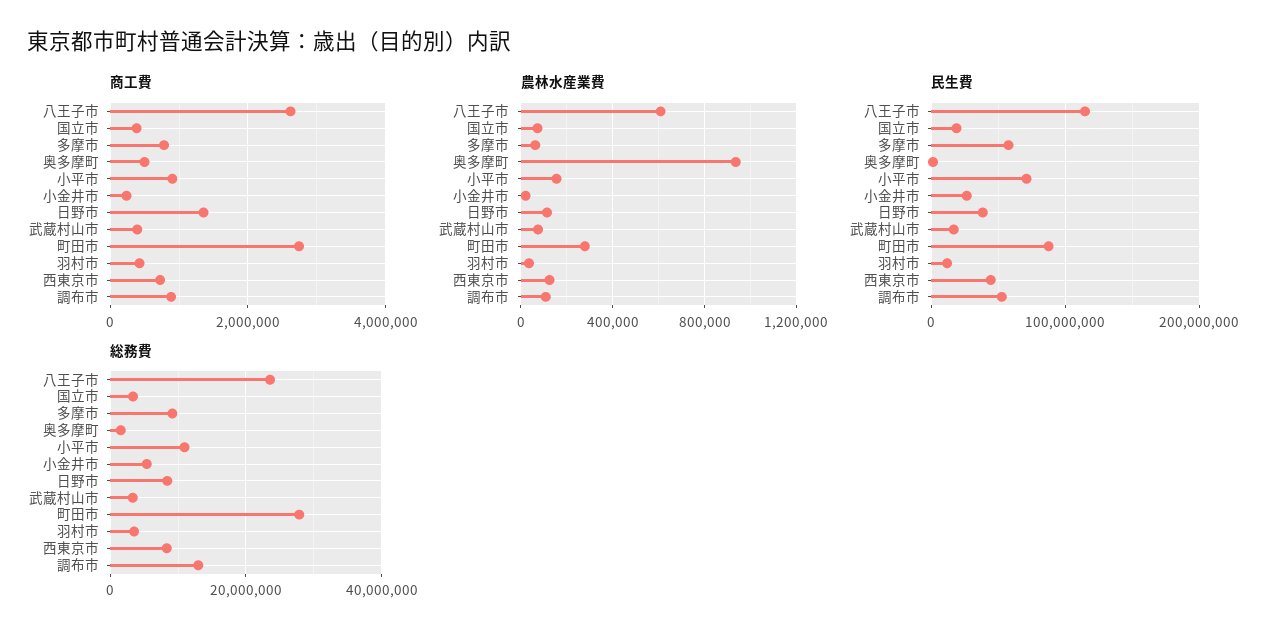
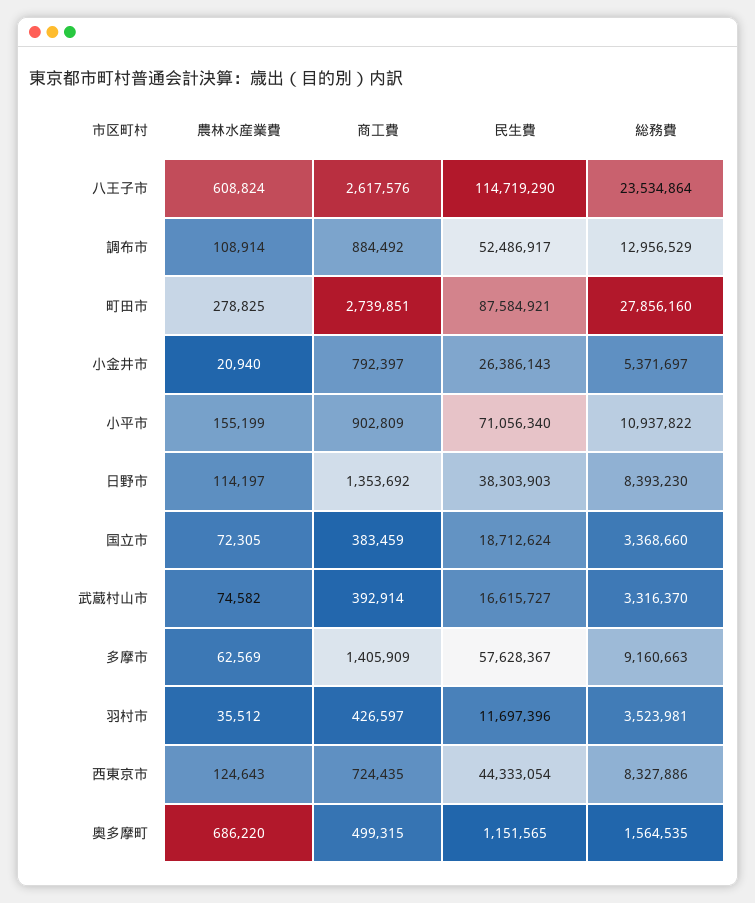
商工費, 多摩市: 800000 -> 1405909
商工費, 小金井市: 200000 -> 792397
農林水産業費, 奥多摩町: 950000 -> 686220

